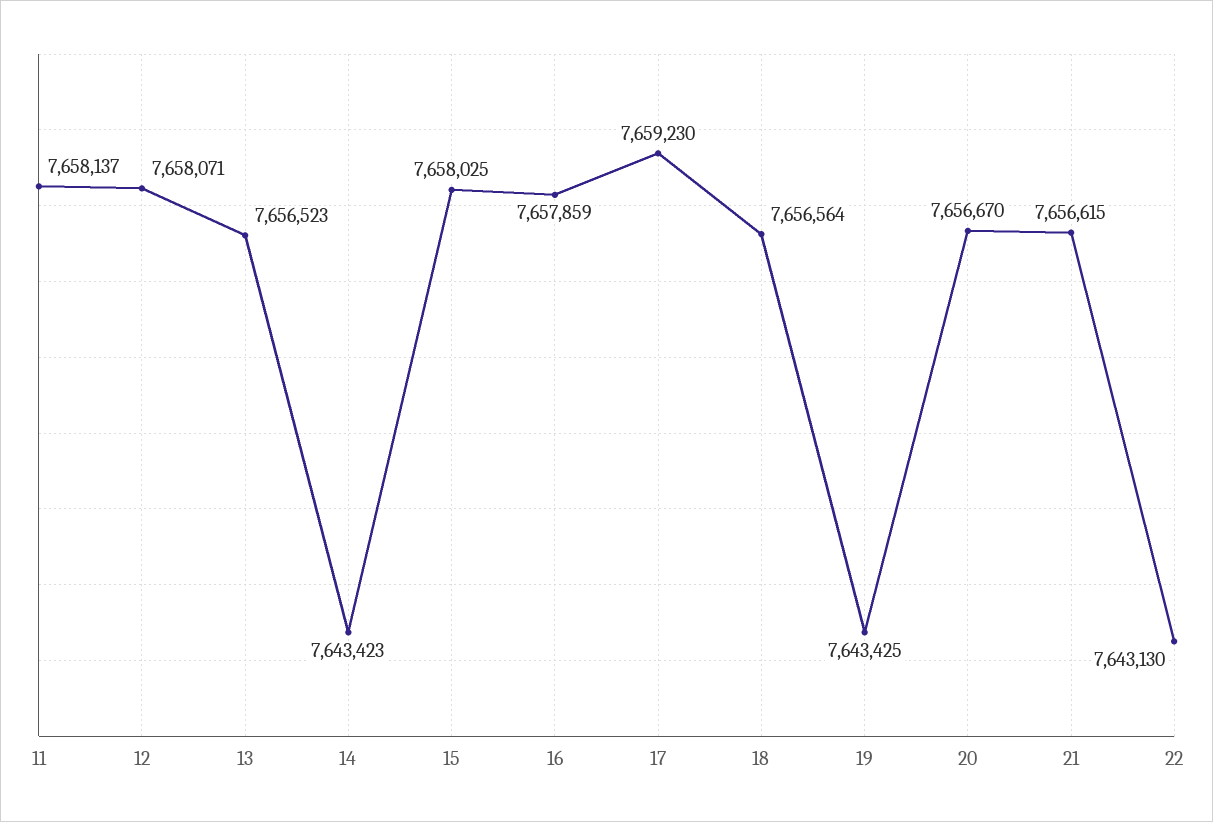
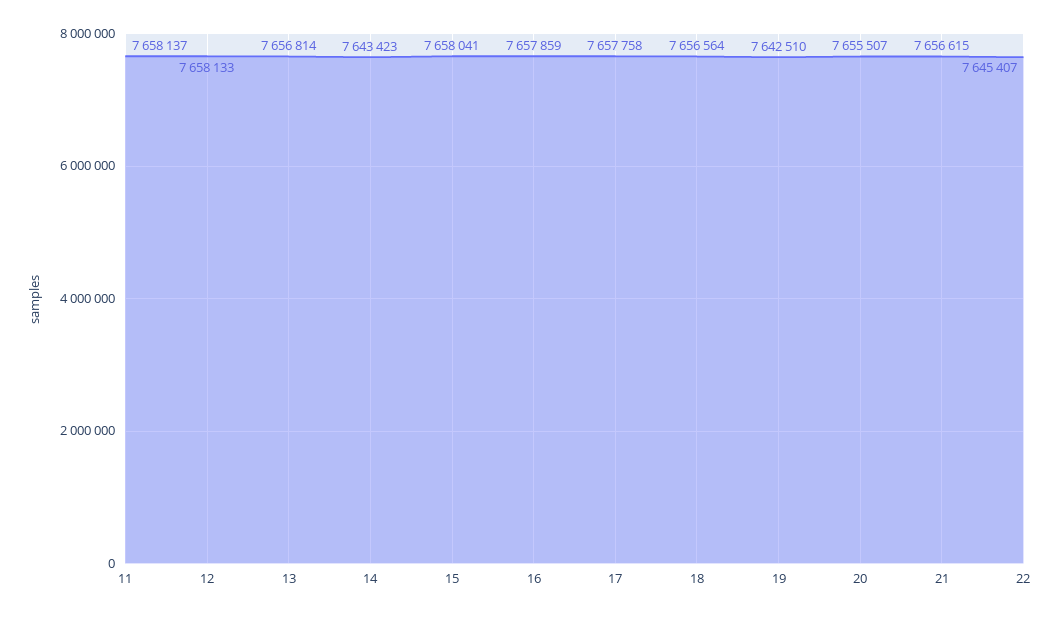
12: 7658071 -> 7658133
13: 7656523 -> 7656814
15: 7658025 -> 7658041
17: 7659230 -> 7657758
19: 7643425 -> 7642510
20: 7656670 -> 7655507
22: 7643130 -> 7645407

